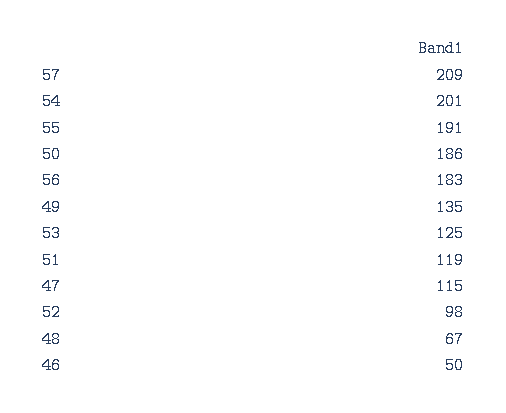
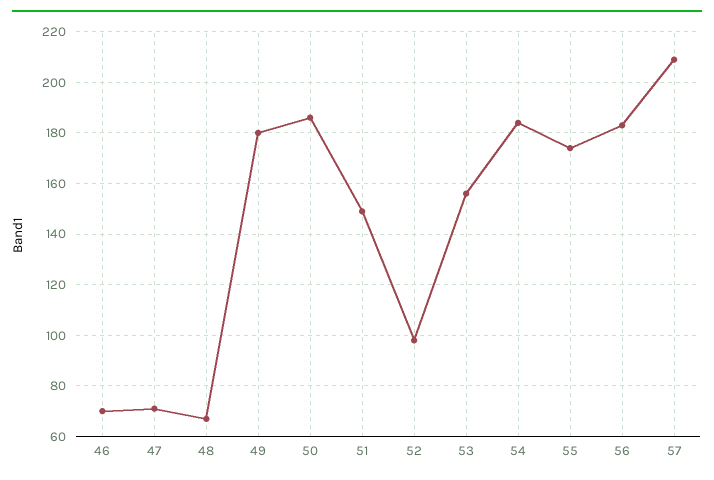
54: 201 -> 185
55: 191 -> 175
49: 135 -> 180
53: 125 -> 155
51: 119 -> 150
47: 115 -> 70
46: 50 -> 70

